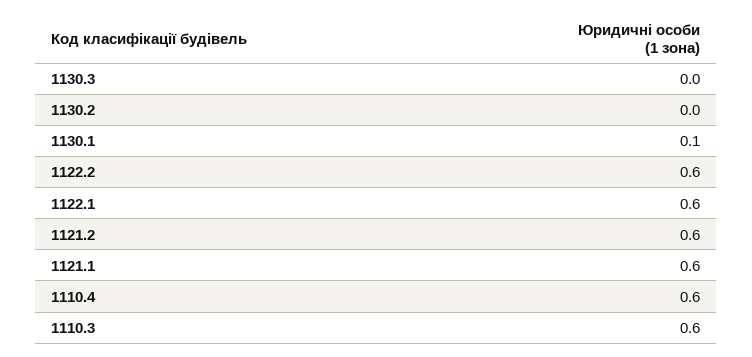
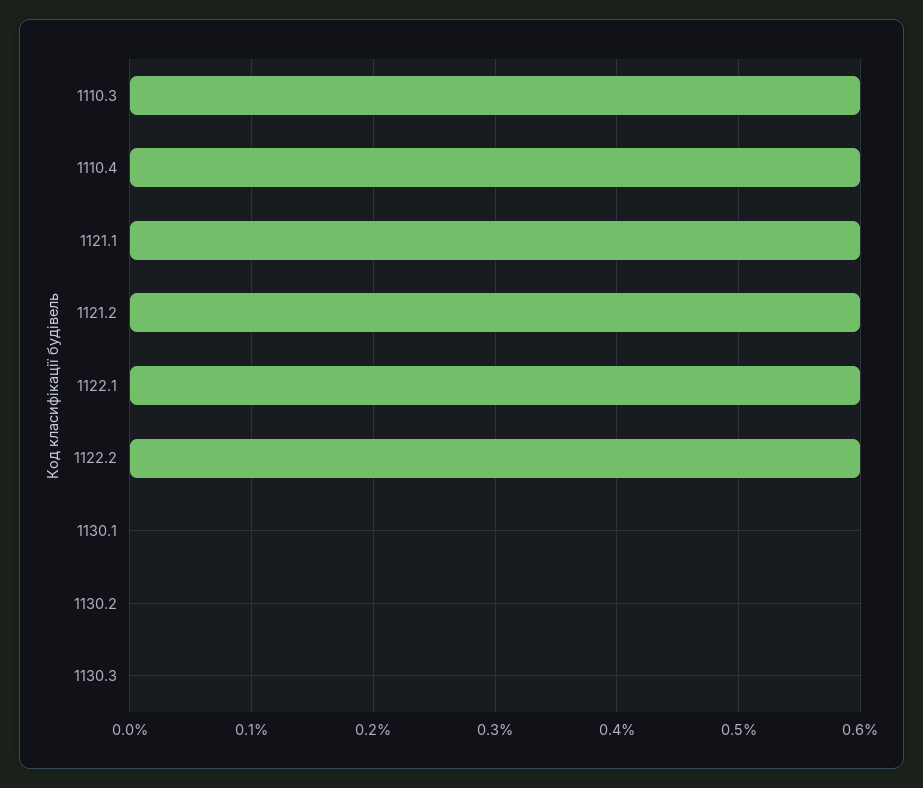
1130.1: 0.1 -> 0

